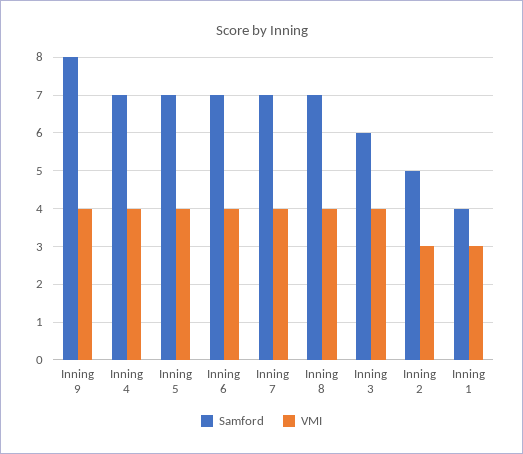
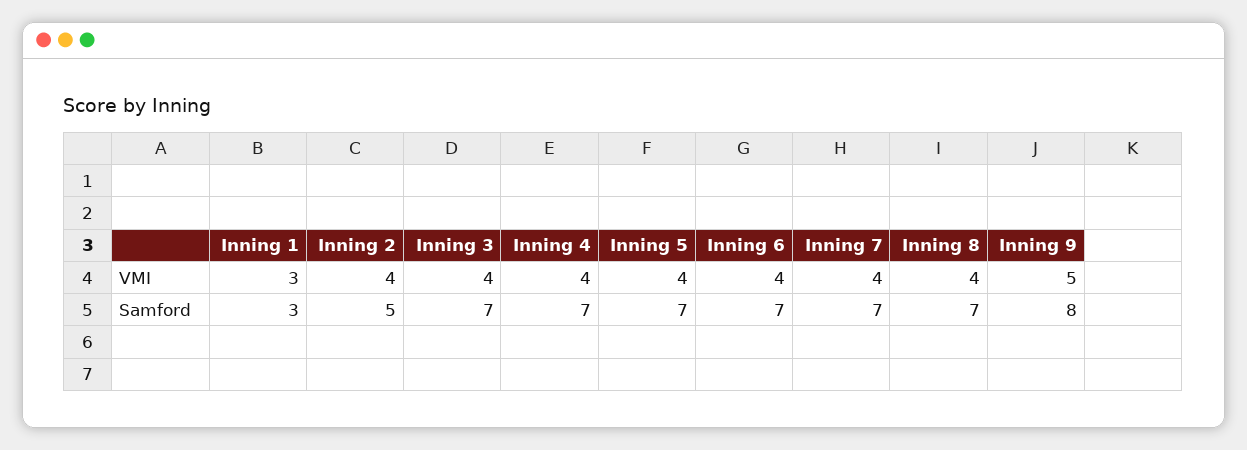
VMI, Inning 9: 4 -> 5
Samford, Inning 3: 6 -> 7
VMI, Inning 2: 3 -> 4
Samford, Inning 1: 4 -> 3

